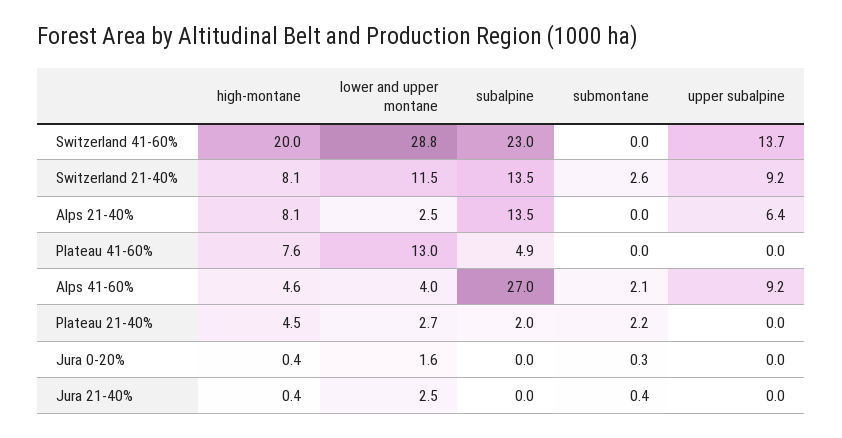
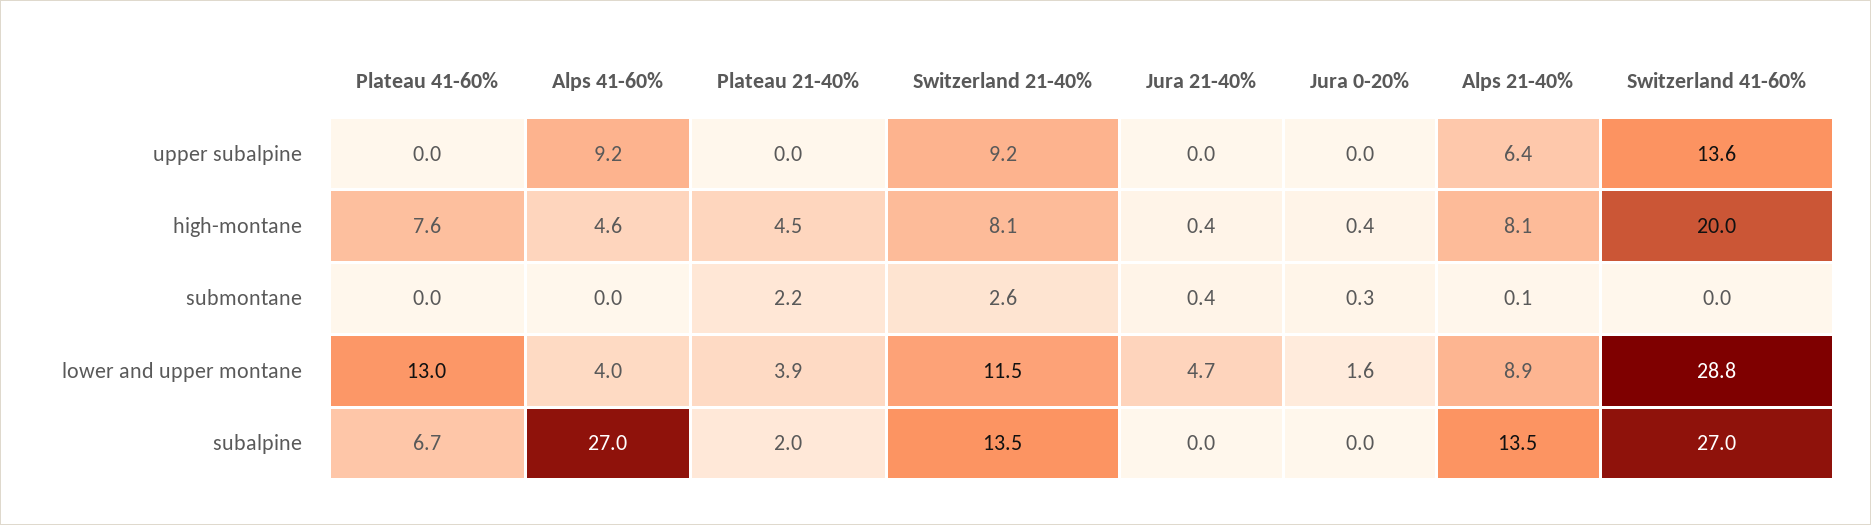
subalpine, Switzerland 41-60%: 23 -> 27
upper subalpine, Switzerland 41-60%: 13.7 -> 13.6
lower and upper montane, Alps 21-40%: 2.5 -> 8.9
submontane, Alps 21-40%: 0 -> 0.1
subalpine, Plateau 41-60%: 4.9 -> 6.7
submontane, Alps 41-60%: 2.1 -> 0
lower and upper montane, Plateau 21-40%: 2.7 -> 3.9
lower and upper montane, Jura 21-40%: 2.5 -> 4.7

